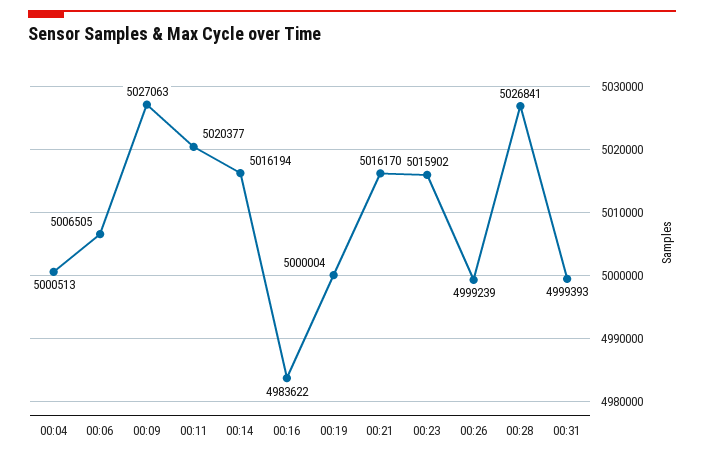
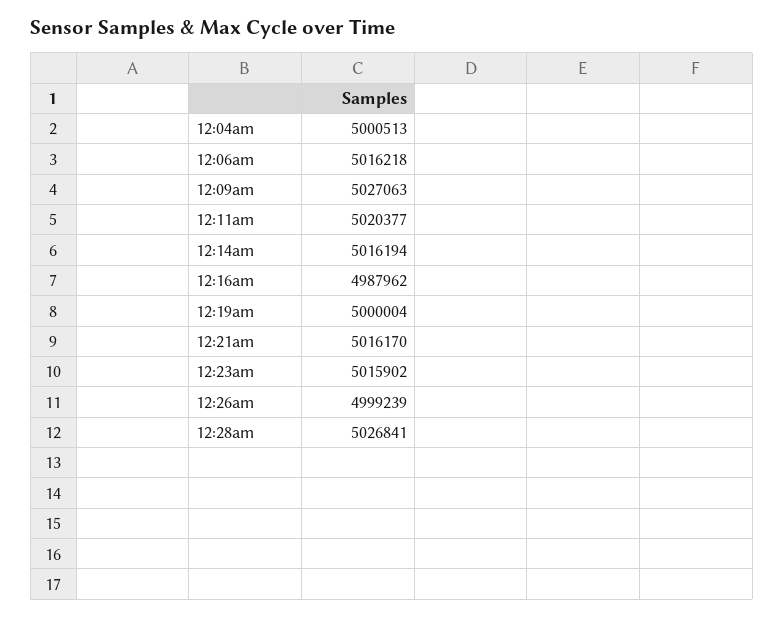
00:06: 5006505 -> 5016218
00:16: 4983622 -> 4987962
00:31: 4999393 -> none

